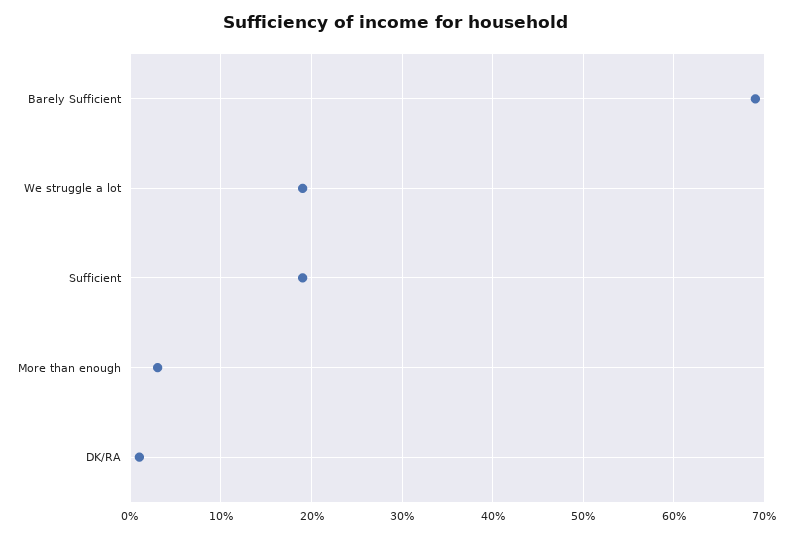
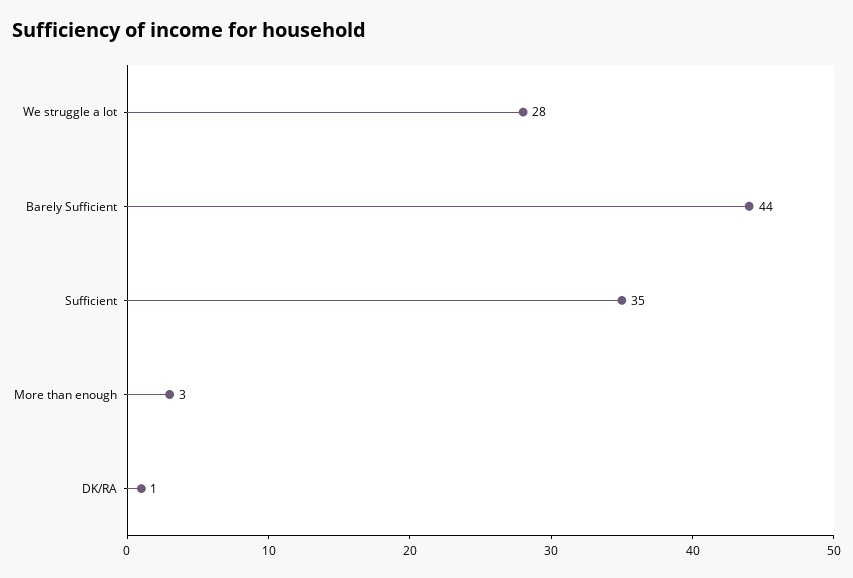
Barely Sufficient: 69 -> 44
We struggle a lot: 19 -> 28
Sufficient: 19 -> 35

